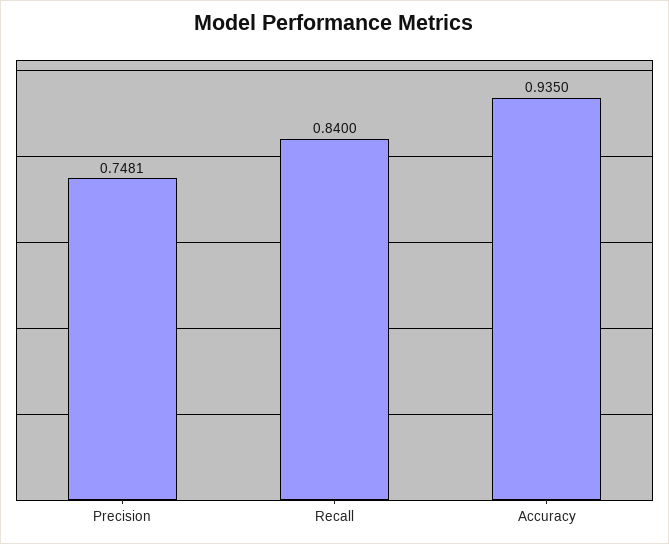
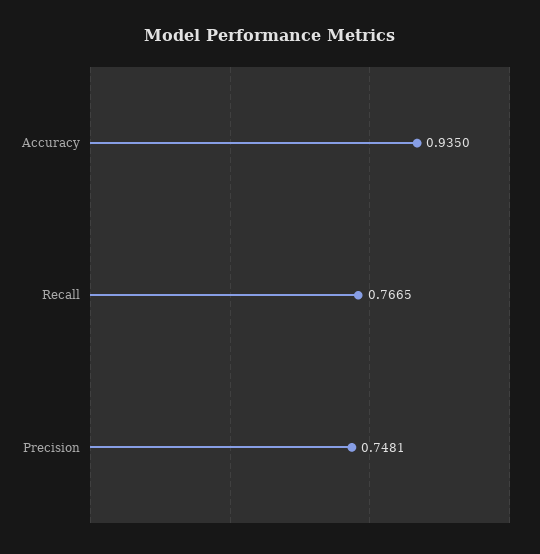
Recall: 0.84 -> 0.7665

